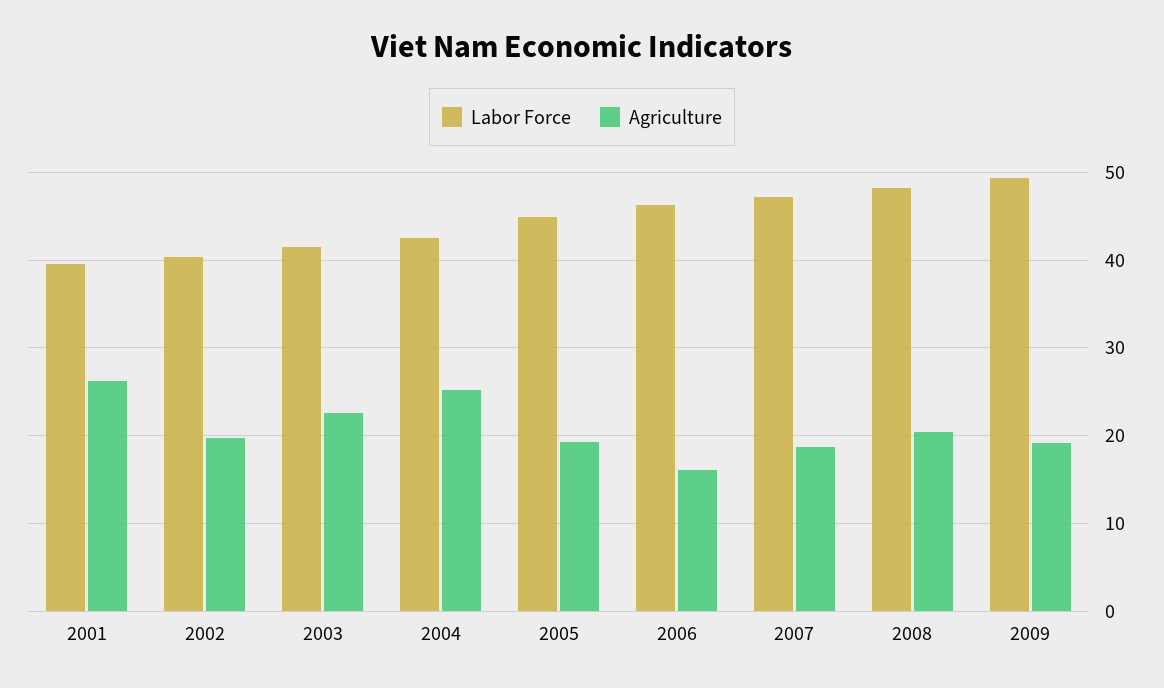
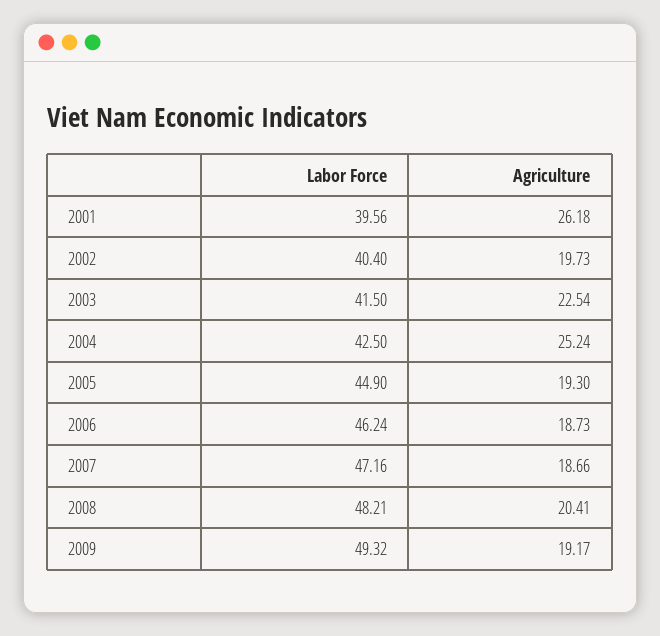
Agriculture, 2006: 16 -> 18.73

